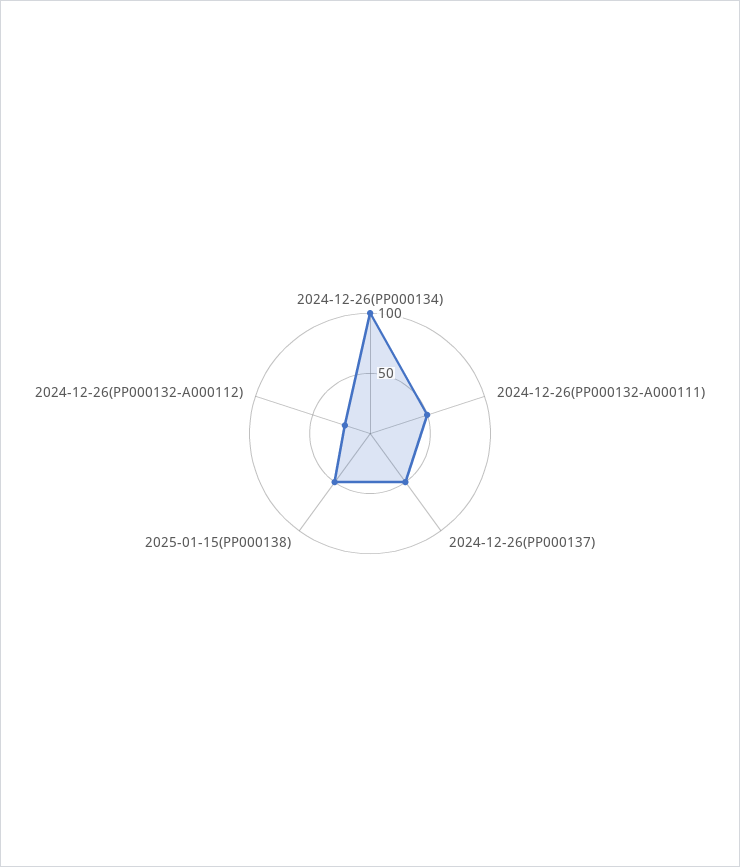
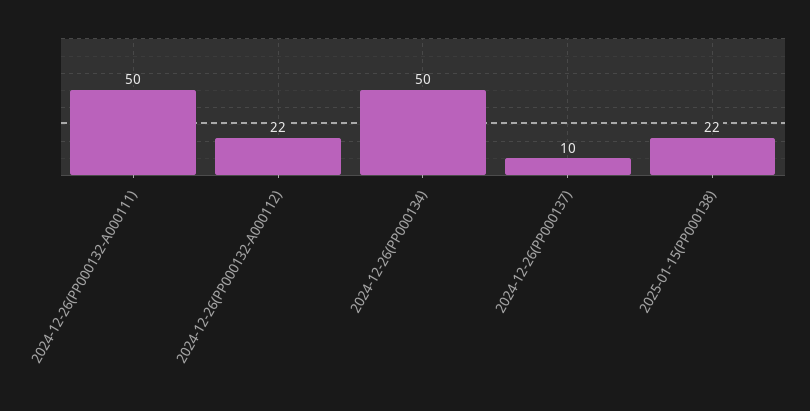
2024-12-26(PP000134): 100 -> 50
2024-12-26(PP000137): 50 -> 10
2025-01-15(PP000138): 50 -> 22

